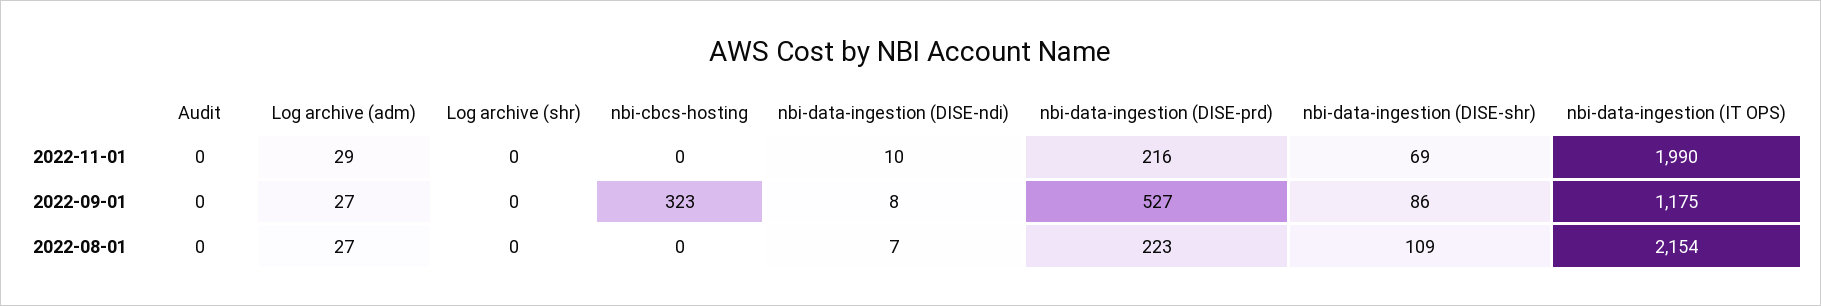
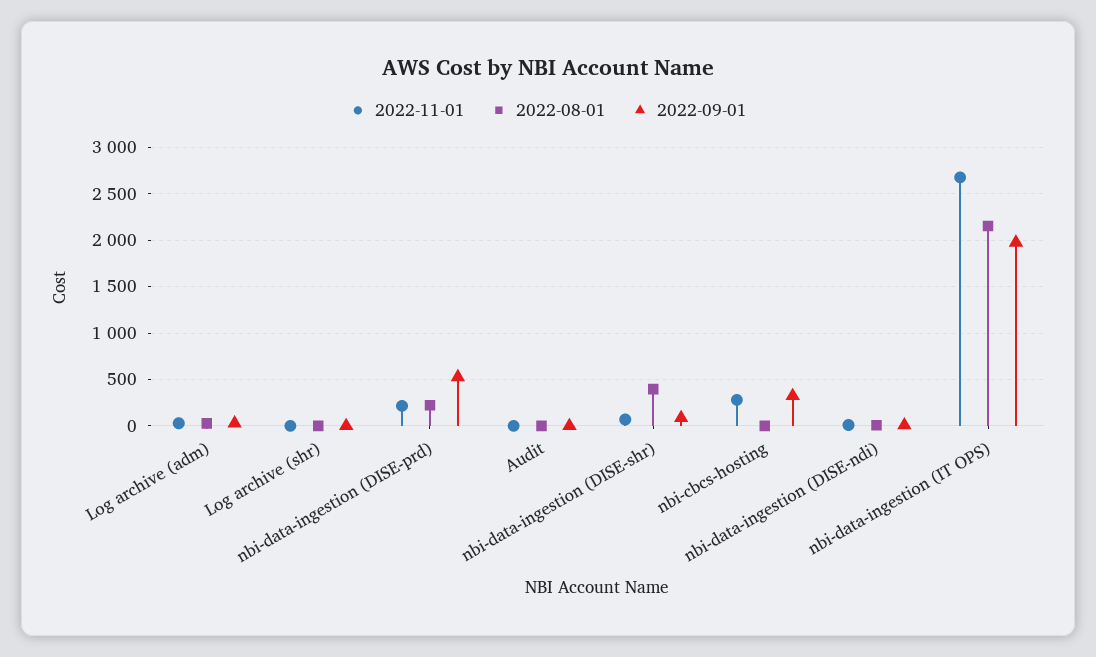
2022-11-01, nbi-cbcs-hosting: 0 -> 300
2022-11-01, nbi-data-ingestion (IT OPS): 1990 -> 2700
2022-09-01, nbi-data-ingestion (IT OPS): 1175 -> 2000
2022-08-01, nbi-data-ingestion (DISE-shr): 109 -> 400

